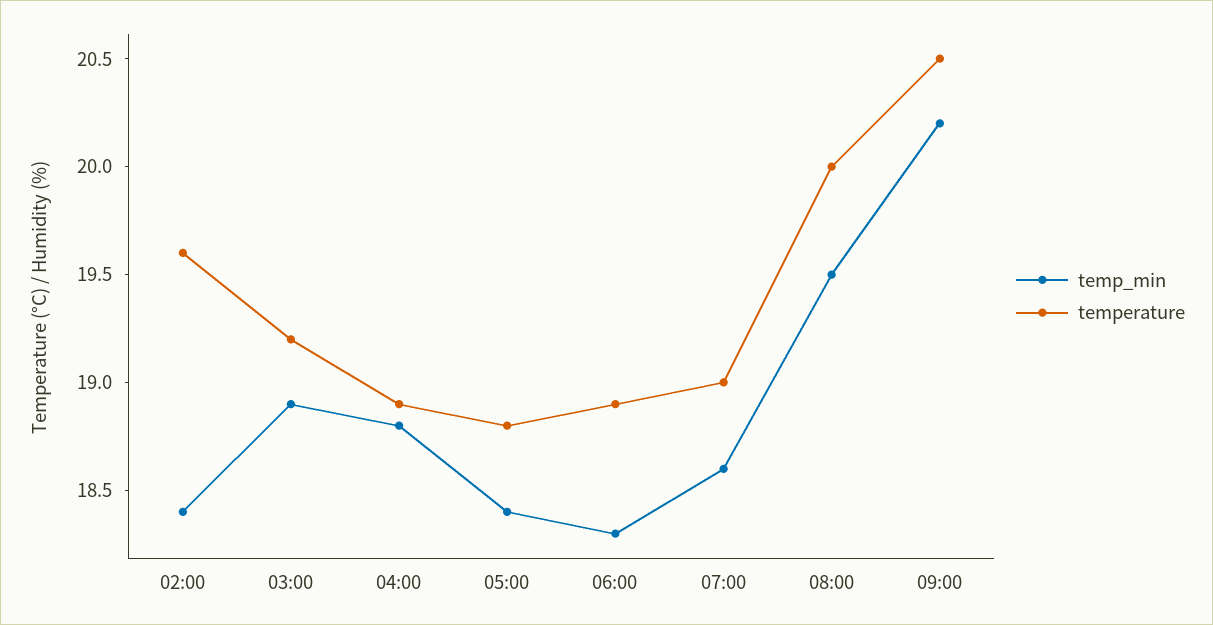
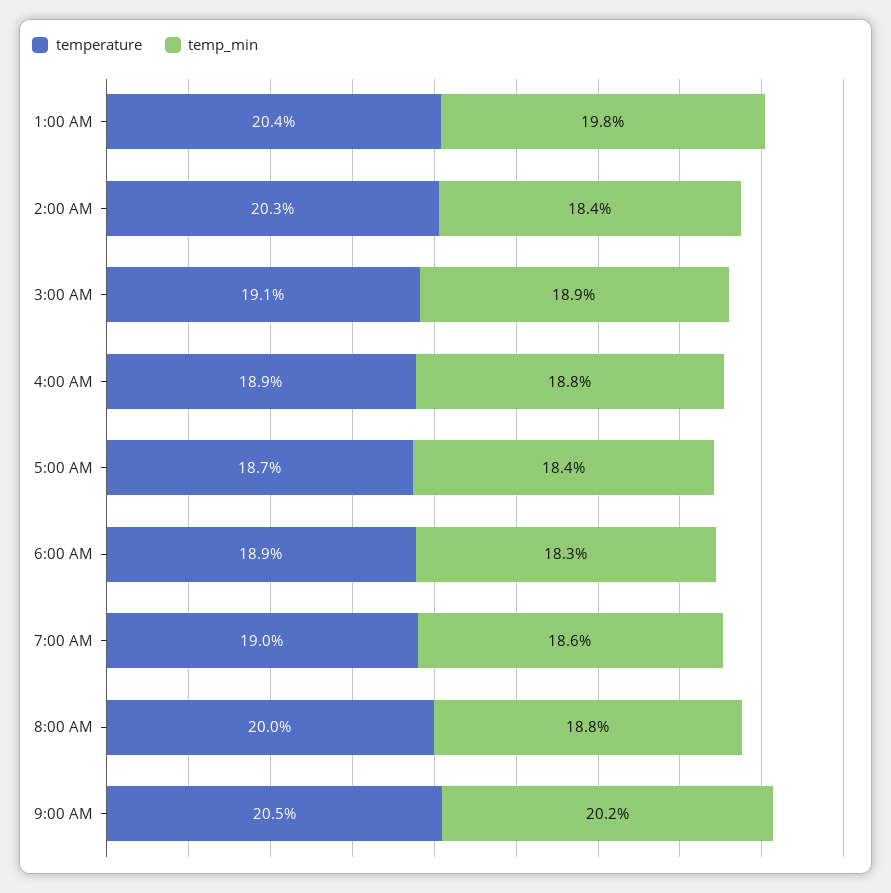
temperature, 02:00: 19.6 -> 20.3
temperature, 03:00: 19.2 -> 19.1
temperature, 05:00: 18.8 -> 18.7
temp_min, 08:00: 19.5 -> 18.8
temperature, 1:00 AM: none -> 20.4
temp_min, 1:00 AM: none -> 19.8

